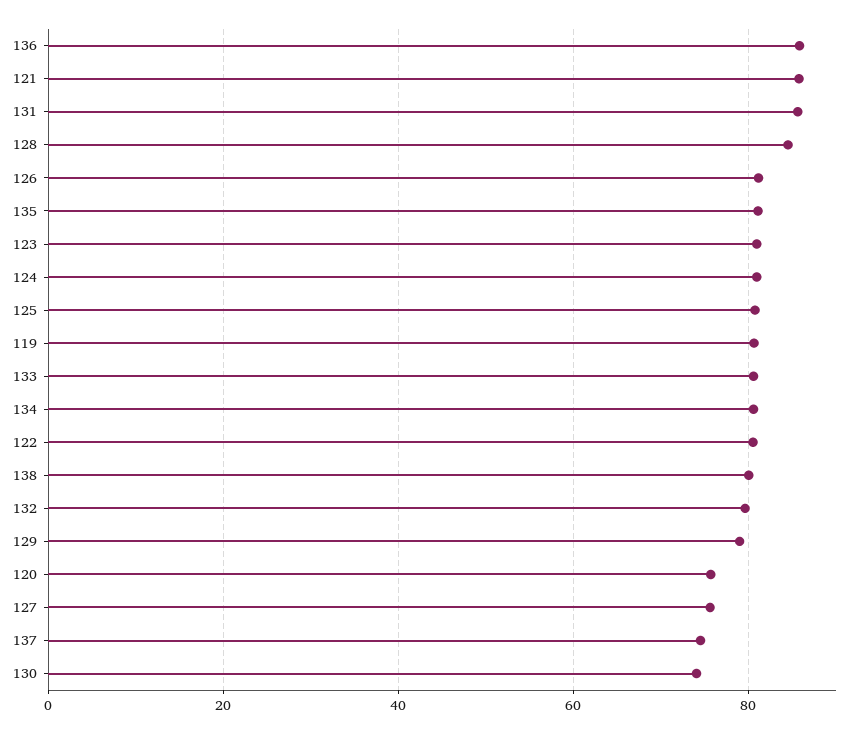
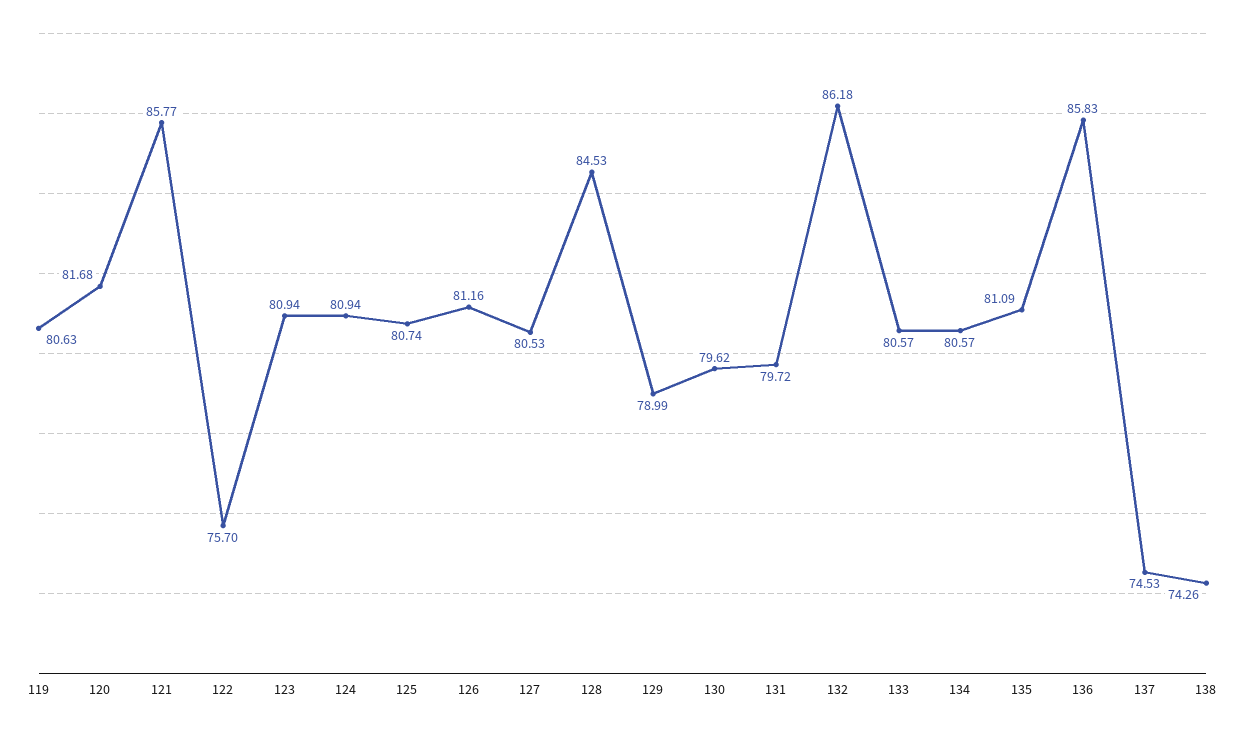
131: 86 -> 79.72
122: 80 -> 75.7
138: 80 -> 74.26
132: 80 -> 86.18
120: 76 -> 81.68
127: 76 -> 80.53
130: 74 -> 79.62

